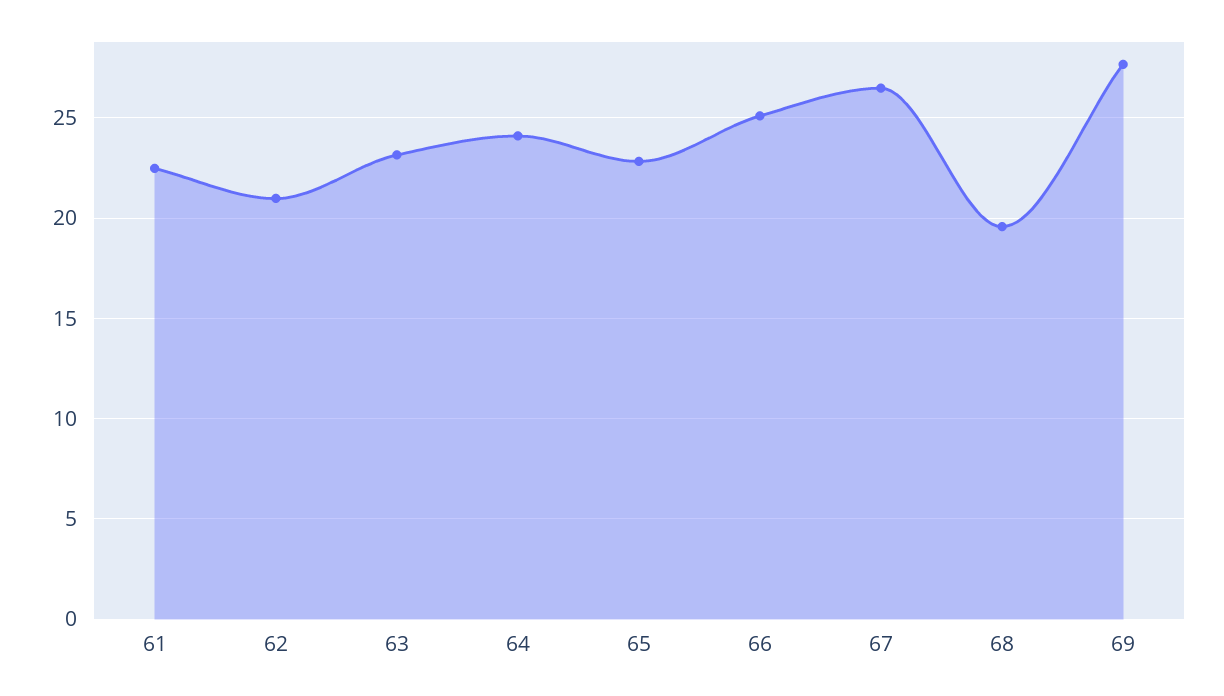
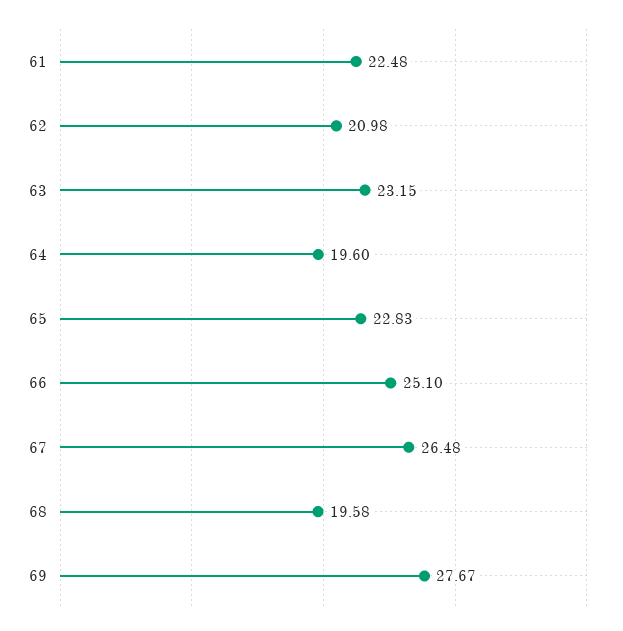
64: 24 -> 19.6

